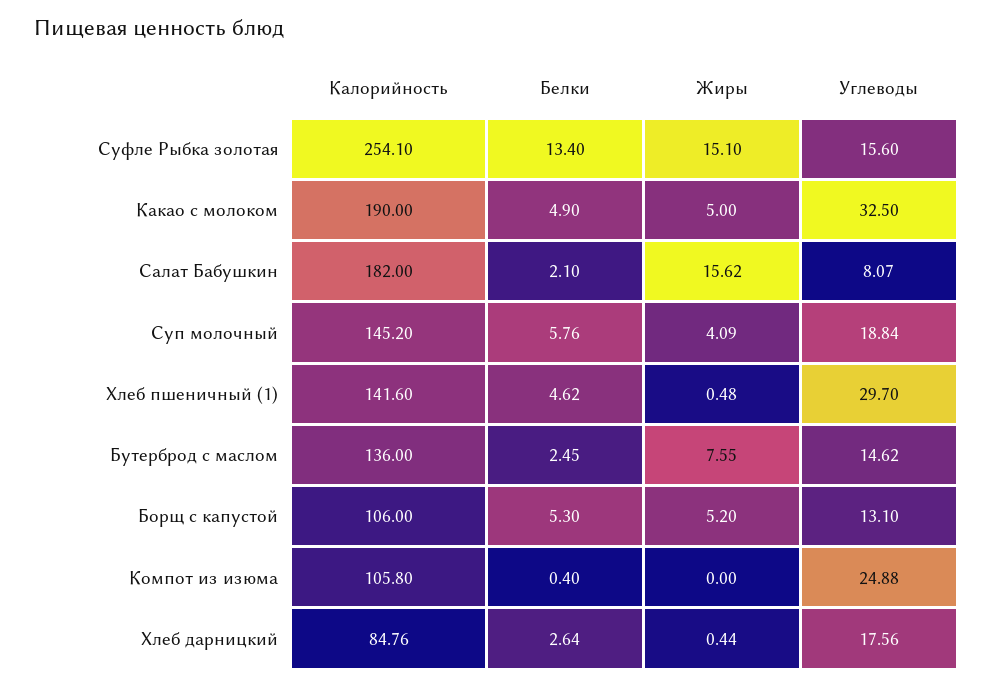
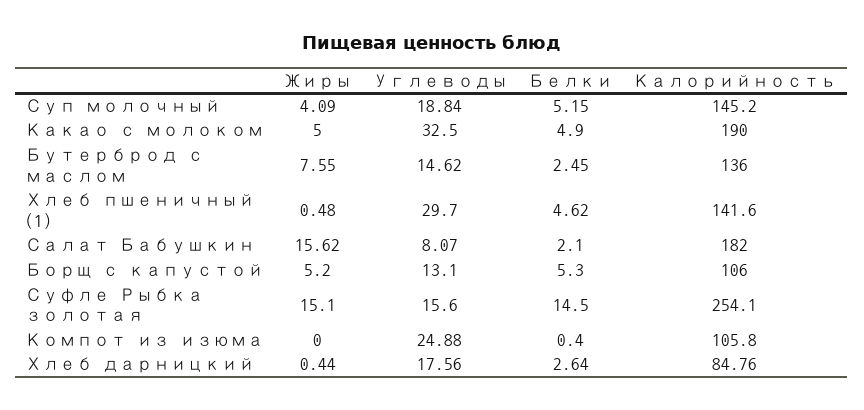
Белки, Суфле Рыбка золотая: 13.4 -> 14.5
Белки, Суп молочный: 5.76 -> 5.15

